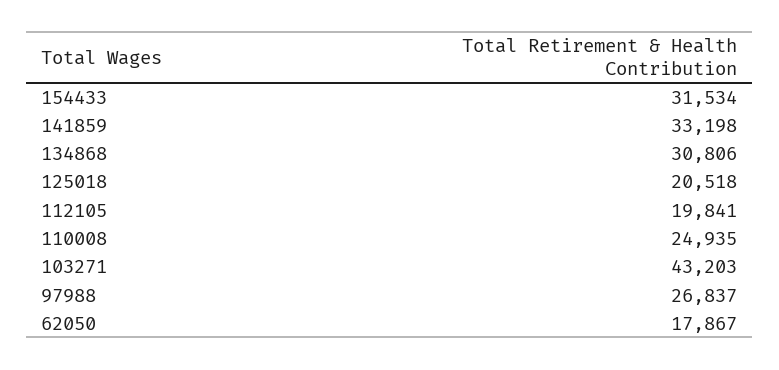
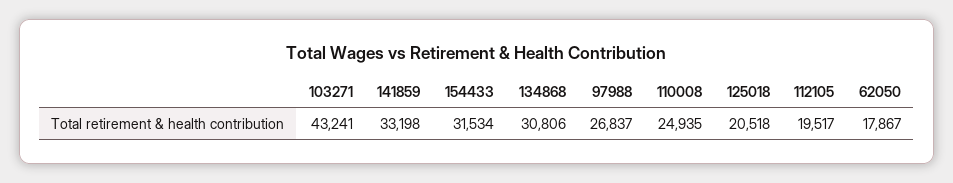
112105: 19841 -> 19517
103271: 43203 -> 43241

